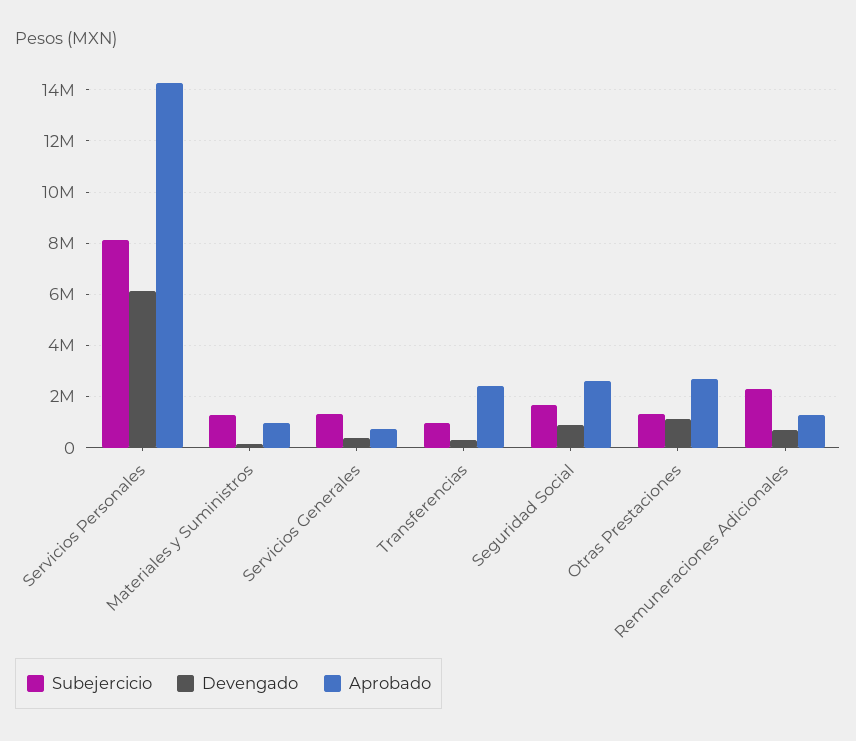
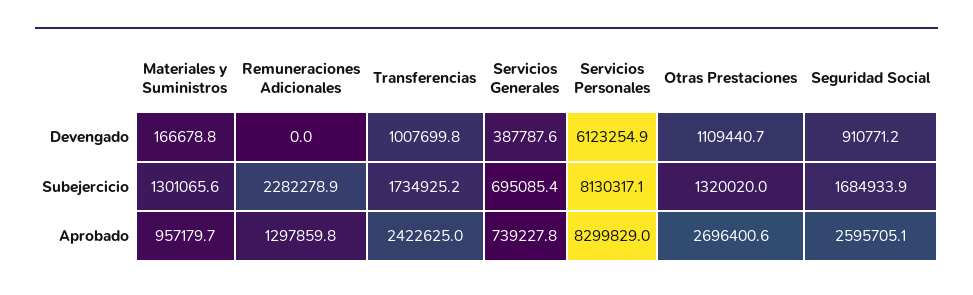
Aprobado, Servicios Personales: 14250000 -> 8299829
Subejercicio, Servicios Generales: 1250000 -> 695085.4
Subejercicio, Transferencias: 1000000 -> 1734925.2
Devengado, Transferencias: 250000 -> 1007699.8
Devengado, Remuneraciones Adicionales: 750000 -> 0

